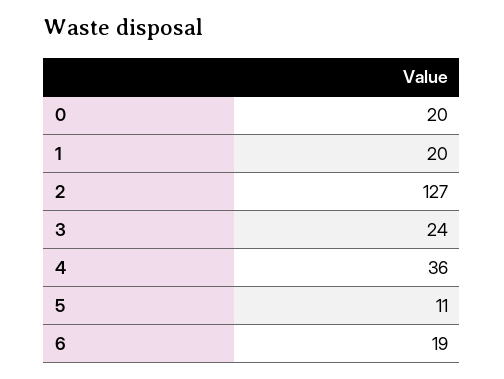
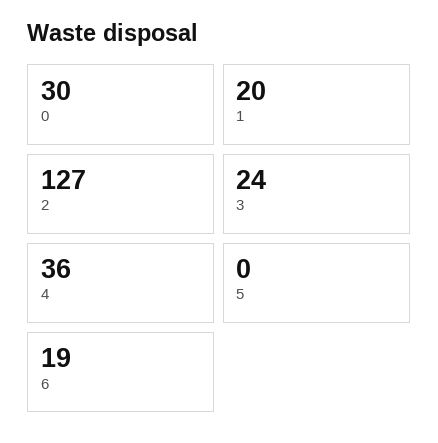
0: 20 -> 30
5: 11 -> 0

